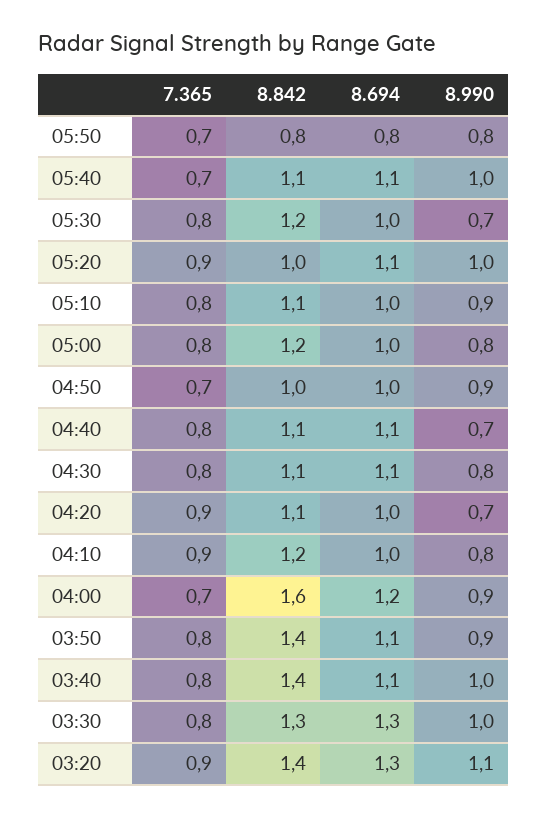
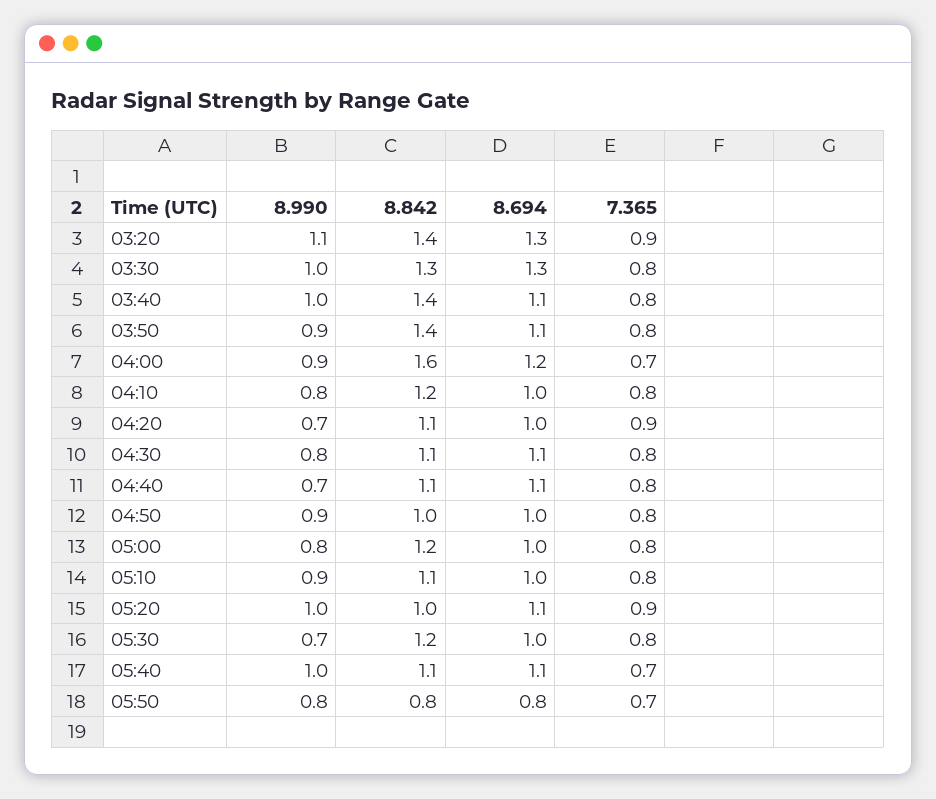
7.365, 04:50: 0.7 -> 0.8
7.365, 04:10: 0.9 -> 0.8

